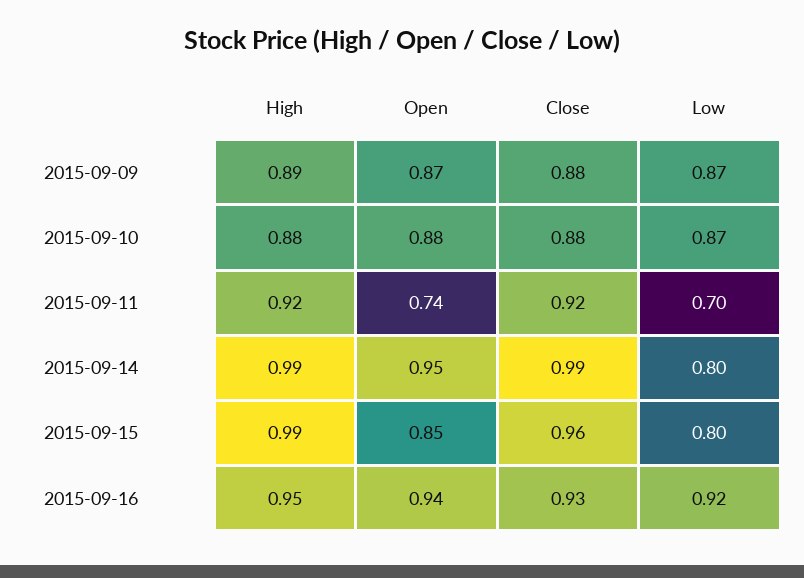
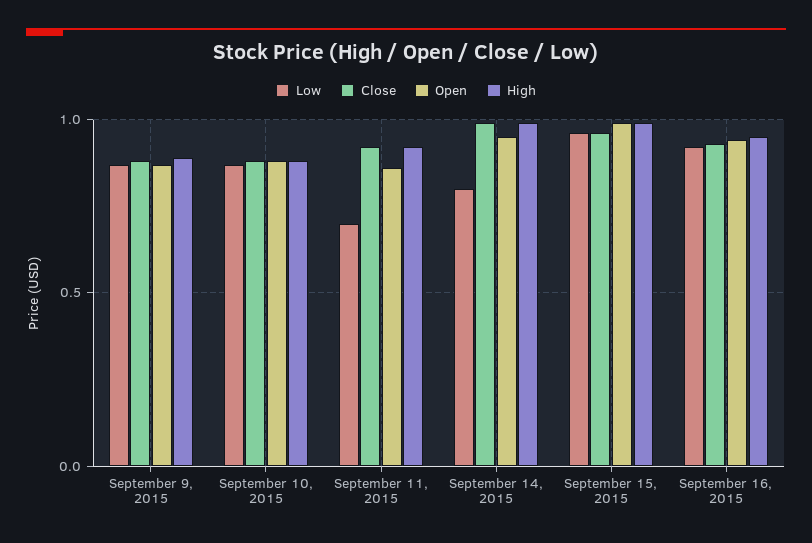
Open, 2015-09-11: 0.74 -> 0.85
Open, 2015-09-15: 0.85 -> 1
Low, 2015-09-15: 0.8 -> 0.95

